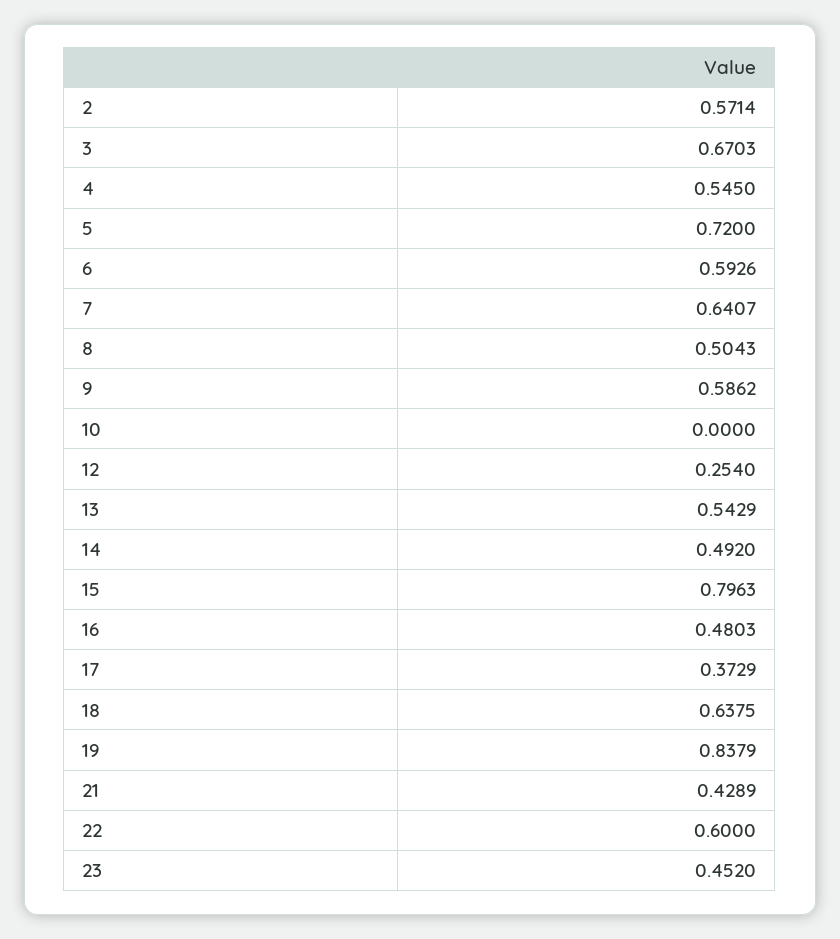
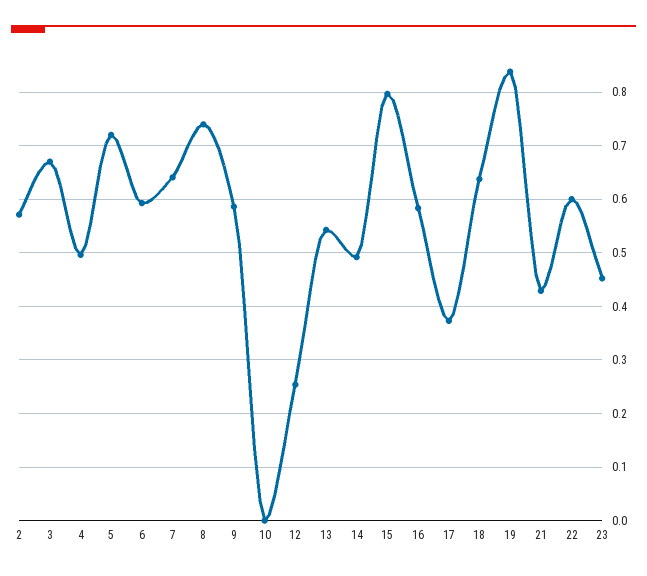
4: 0.545 -> 0.5
8: 0.5043 -> 0.74
16: 0.4803 -> 0.58

